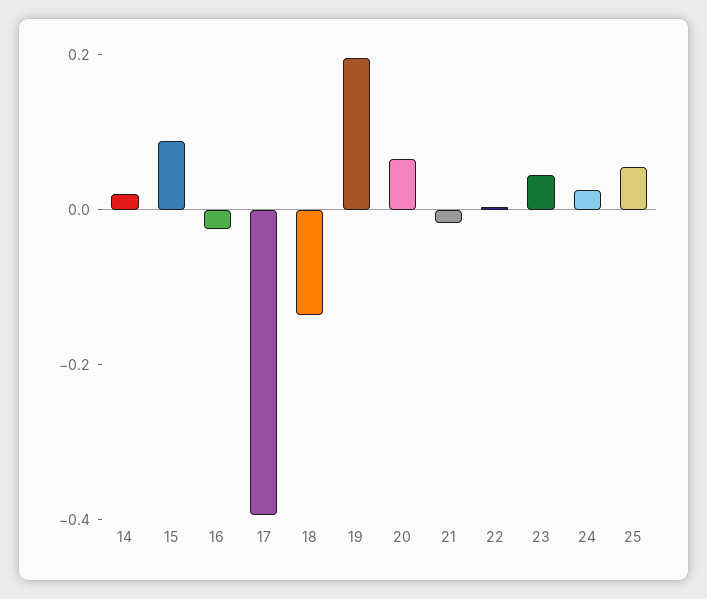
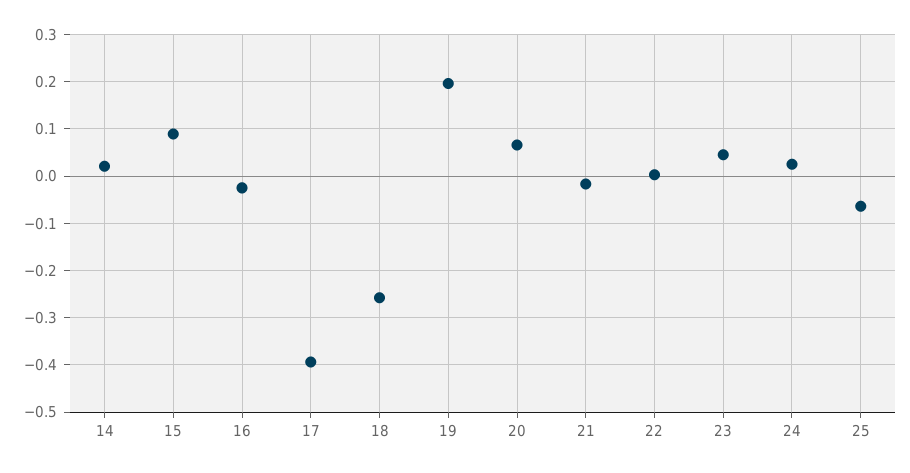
18: -0.15 -> -0.26
25: 0.05 -> -0.06

